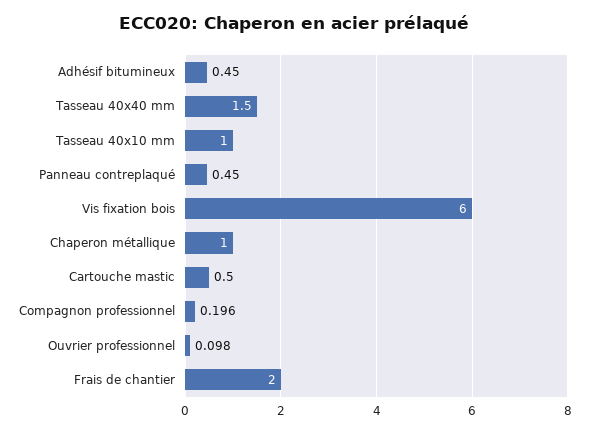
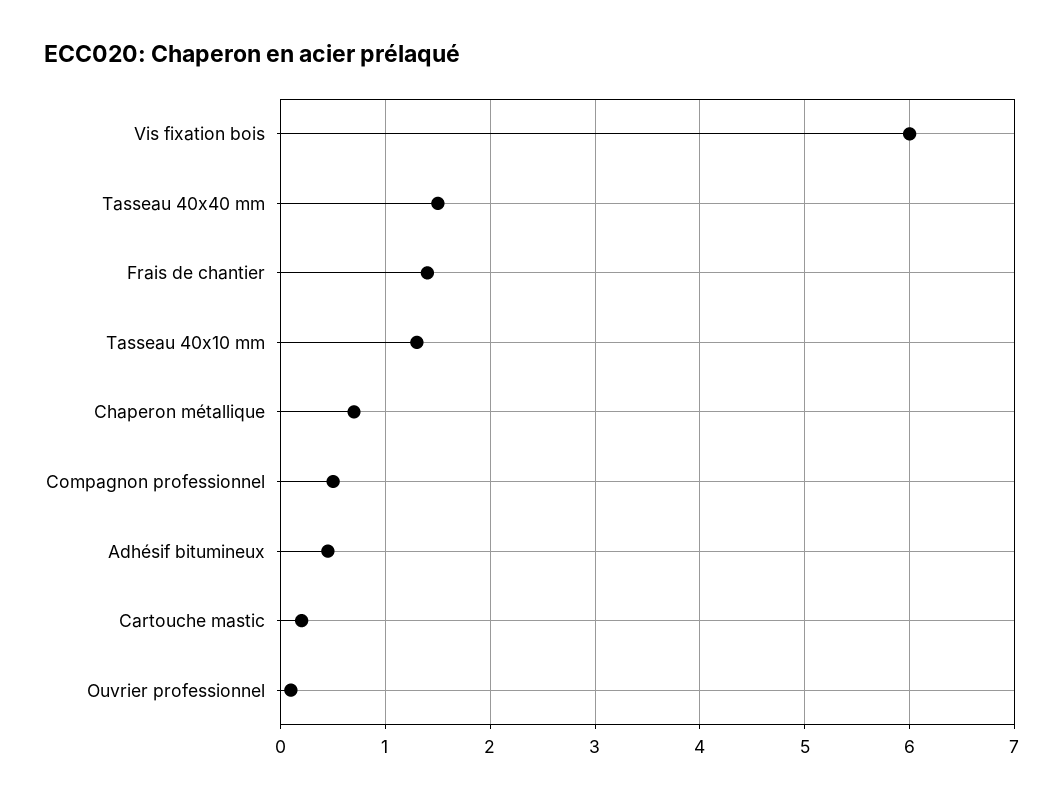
Tasseau 40x10 mm: 1 -> 1.3
Panneau contreplaqué: 0.45 -> none
Chaperon métallique: 1 -> 0.7
Cartouche mastic: 0.5 -> 0.2
Compagnon professionnel: 0.196 -> 0.5
Frais de chantier: 2 -> 1.4

